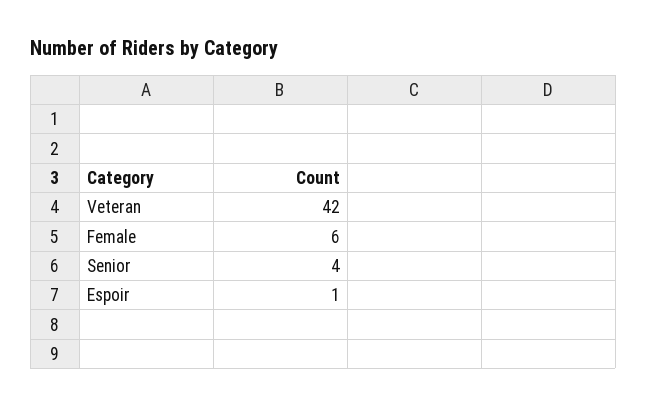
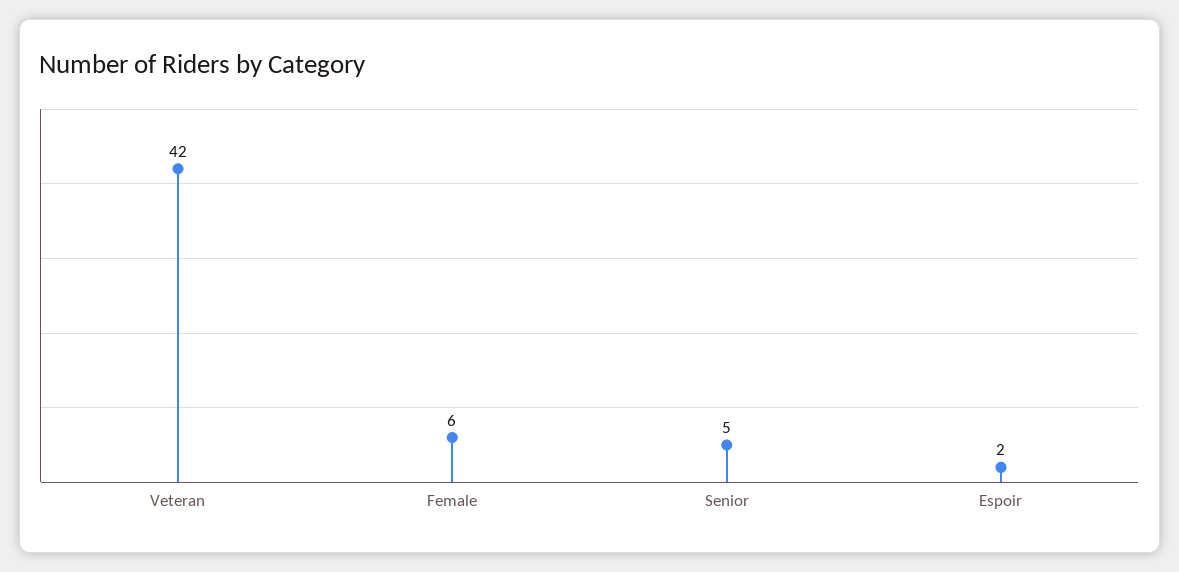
Senior: 4 -> 5
Espoir: 1 -> 2

